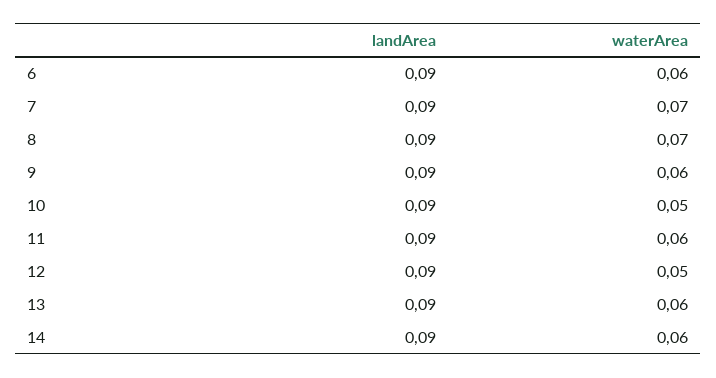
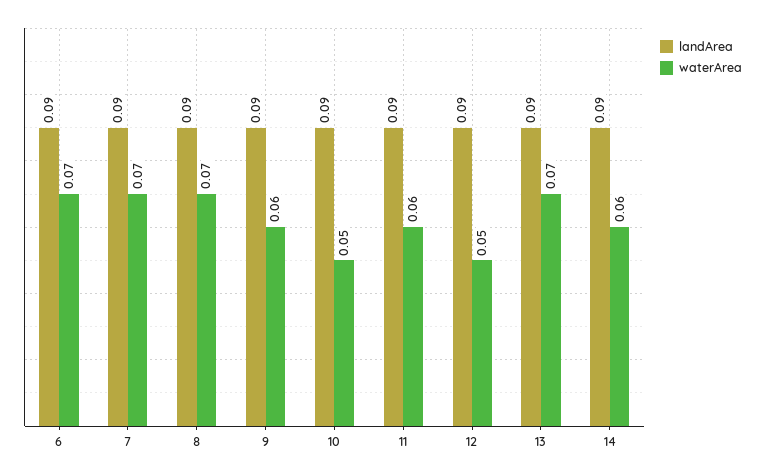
waterArea, 6: 0.06 -> 0.07
waterArea, 13: 0.06 -> 0.07

